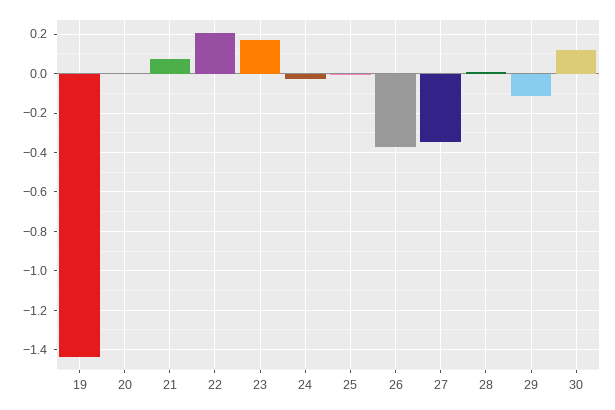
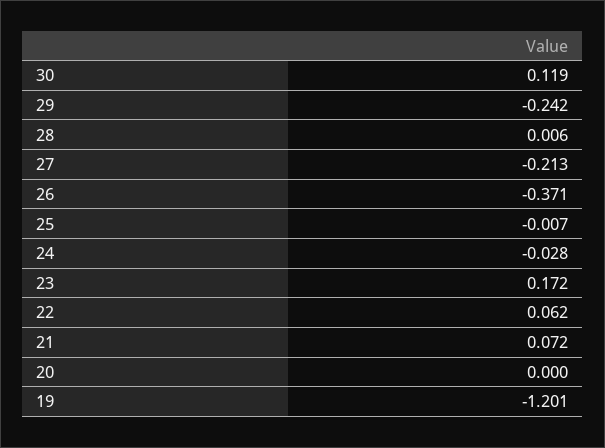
19: -1.45 -> -1.201
22: 0.2 -> 0.062
27: -0.35 -> -0.213
29: -0.1 -> -0.242

